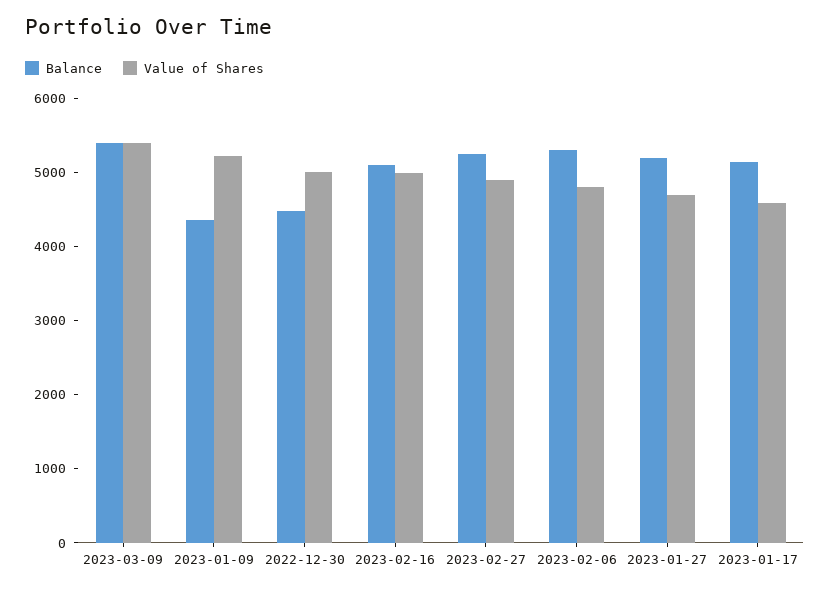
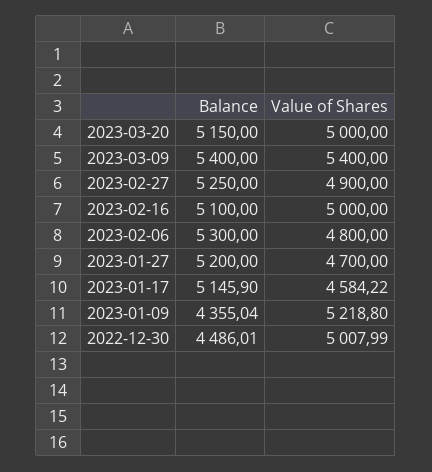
Balance, 2023-03-20: none -> 5150
Value of Shares, 2023-03-20: none -> 5000

